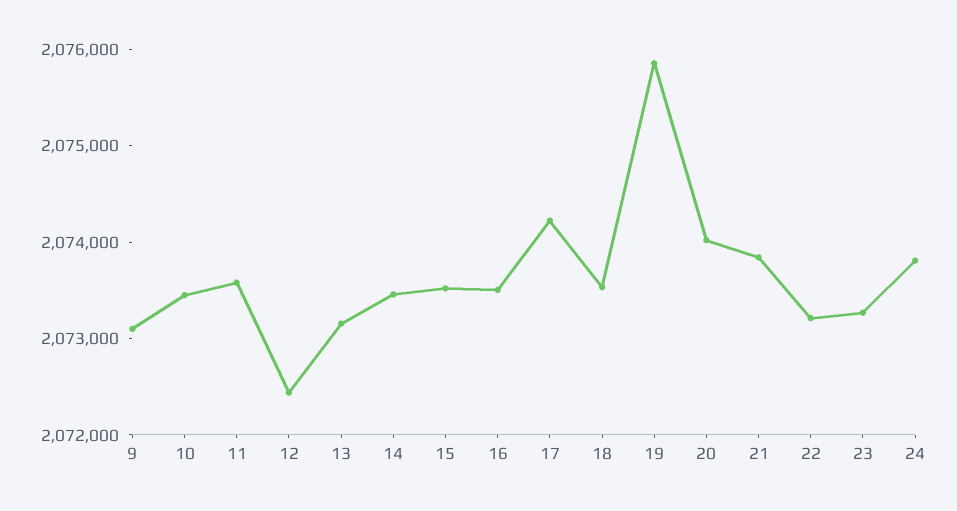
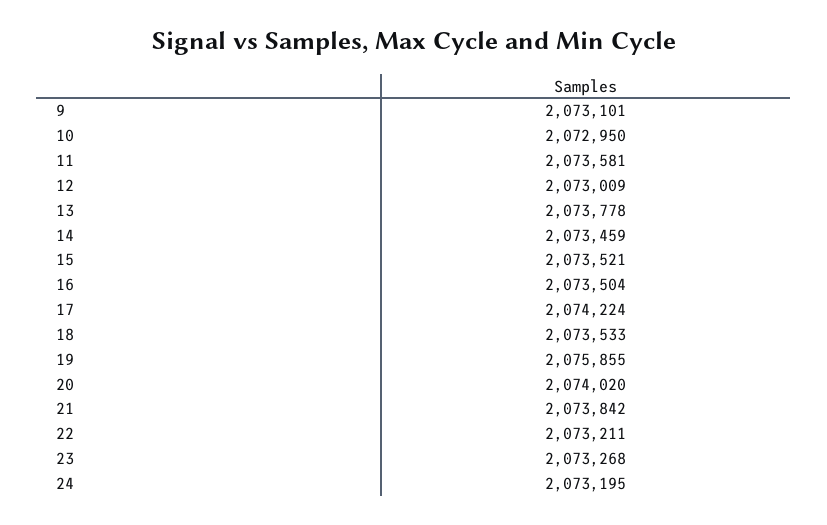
10: 2073400 -> 2072950
12: 2072400 -> 2073009
13: 2073200 -> 2073778
24: 2073800 -> 2073195

